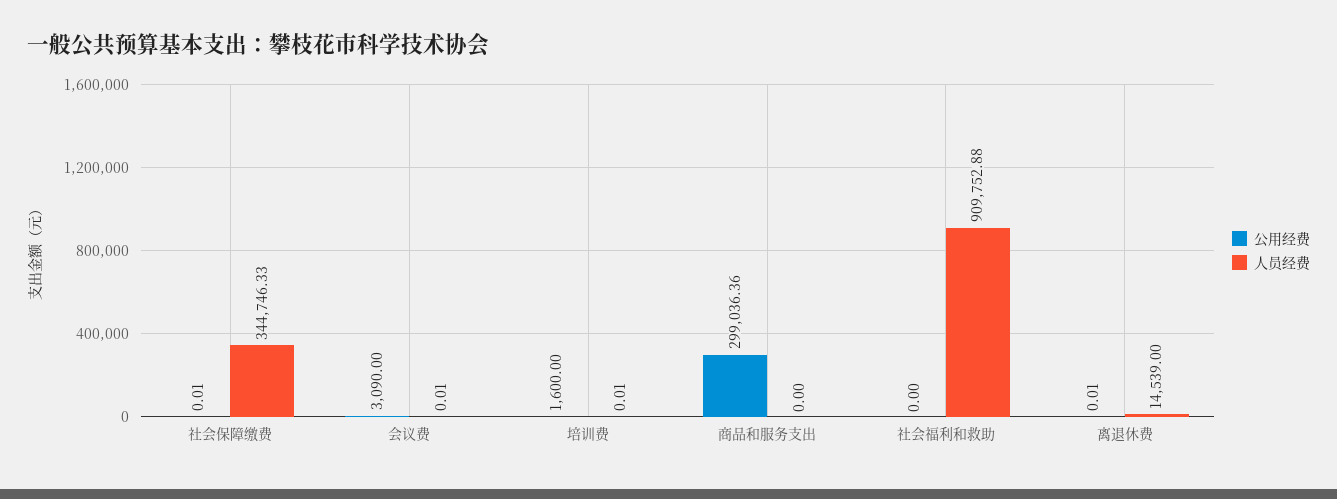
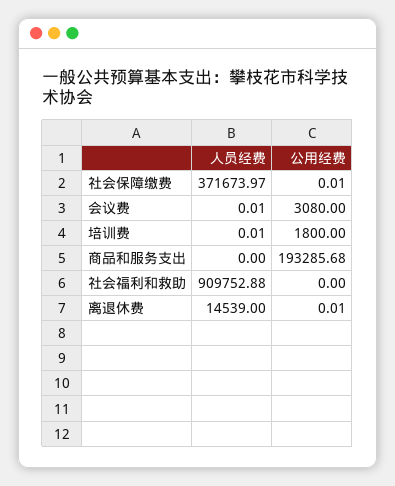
人员经费, 社会保障缴费: 344746.33 -> 371673.97
公用经费, 会议费: 3090 -> 3080
公用经费, 培训费: 1600 -> 1800
公用经费, 商品和服务支出: 299036.36 -> 193285.68

